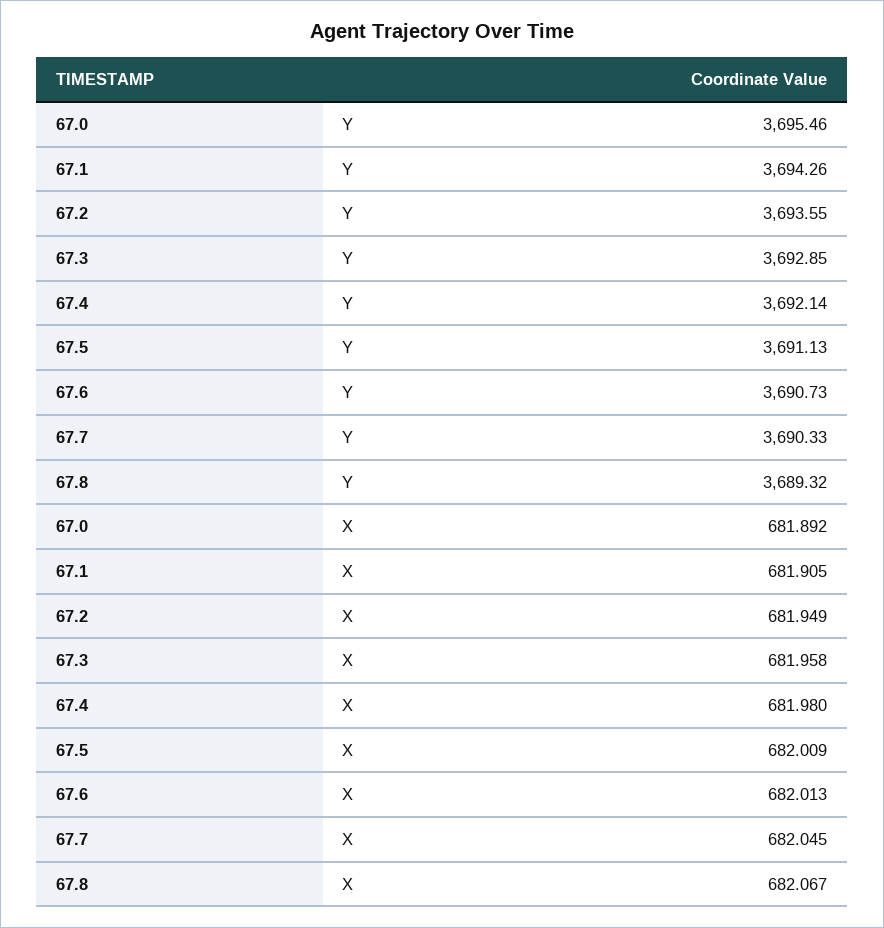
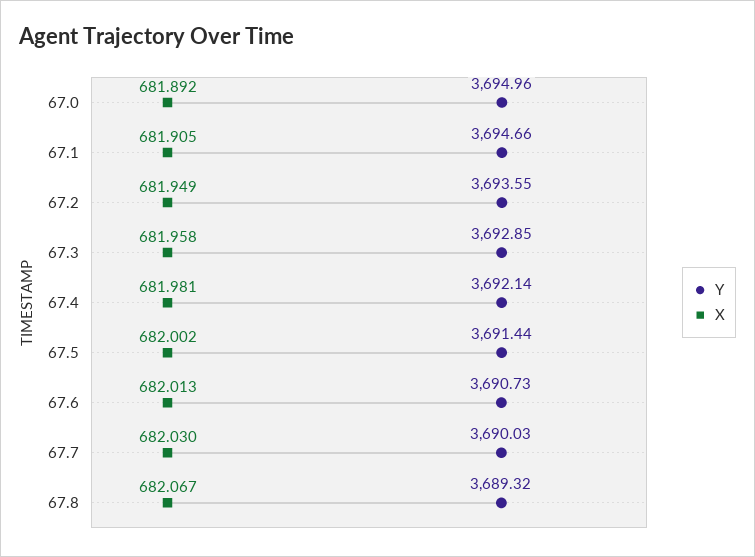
Y, 67.0: 3695.46 -> 3694.96
Y, 67.1: 3694.26 -> 3694.66
Y, 67.5: 3691.13 -> 3691.44
Y, 67.7: 3690.33 -> 3690.03
X, 67.4: 681.98 -> 681.981
X, 67.5: 682.009 -> 682.002
X, 67.7: 682.045 -> 682.03

